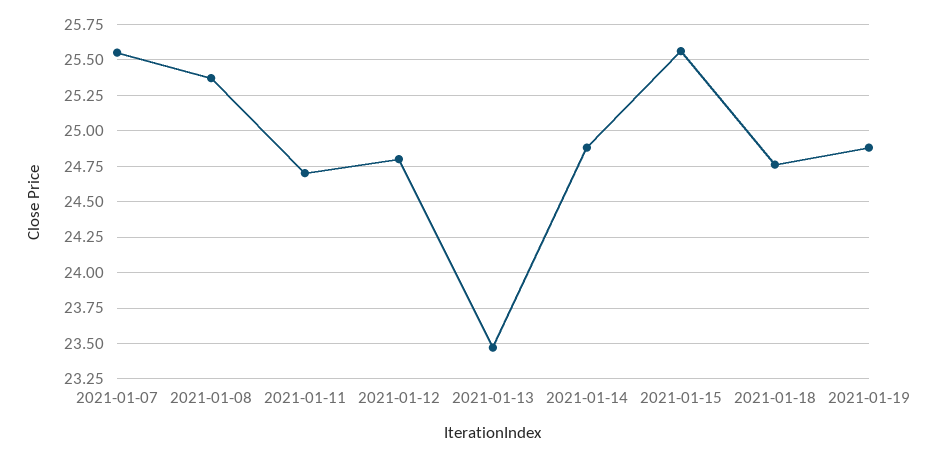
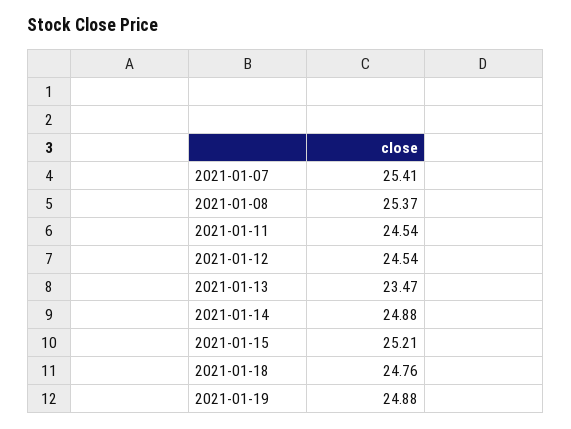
2021-01-07: 25.55 -> 25.41
2021-01-11: 24.7 -> 24.54
2021-01-12: 24.8 -> 24.54
2021-01-15: 25.55 -> 25.21

